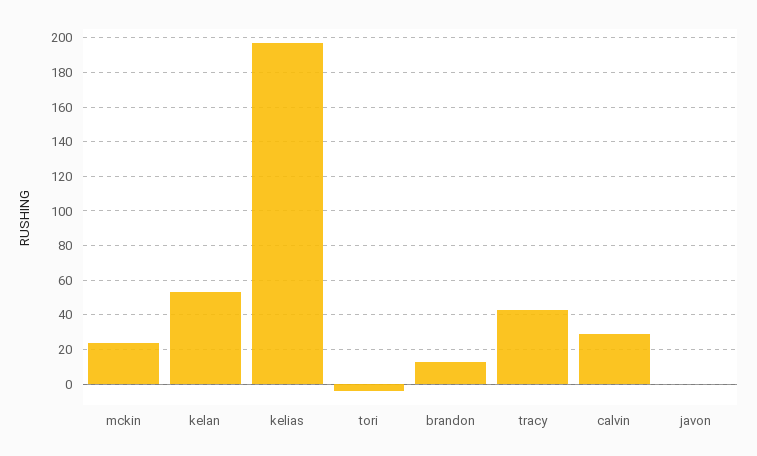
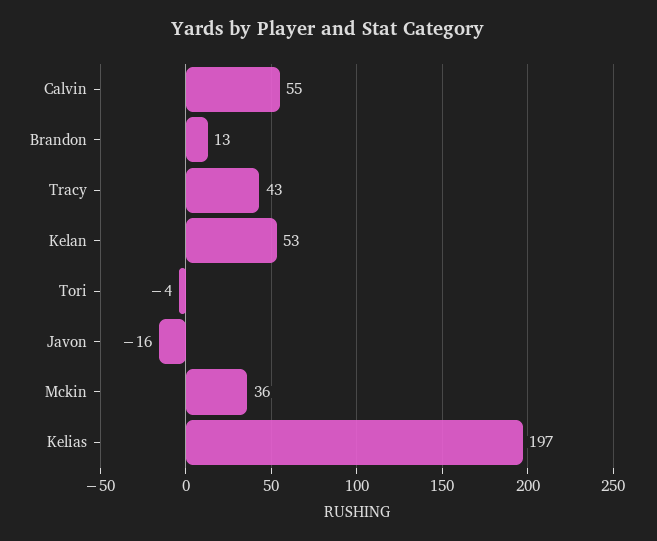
mckin: 25 -> 36
calvin: 30 -> 55
javon: 0 -> -16

